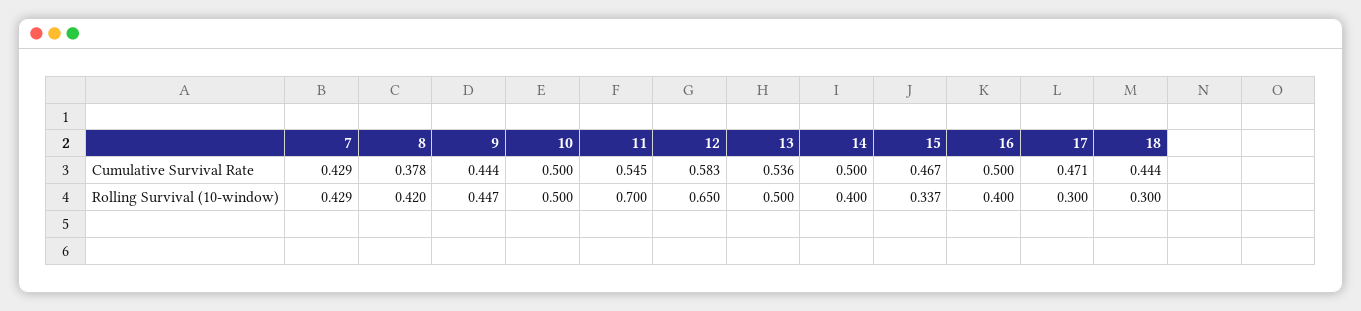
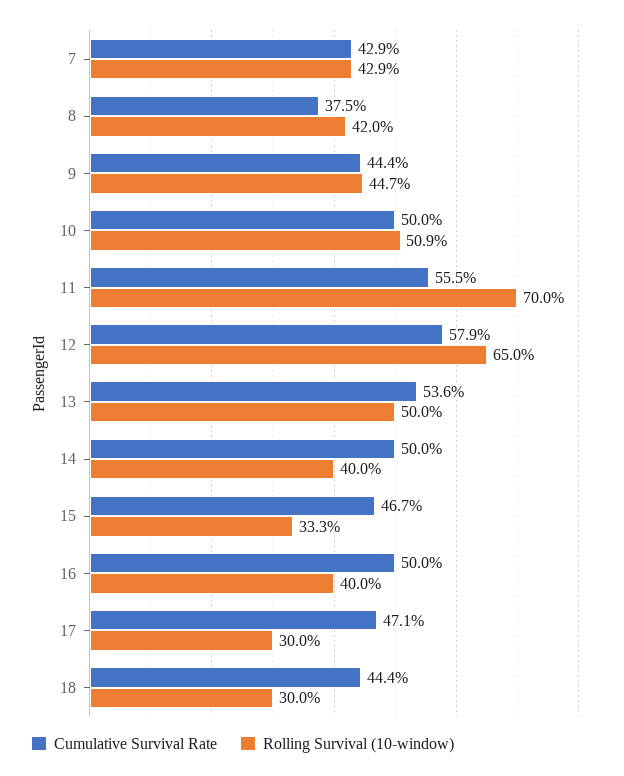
Cumulative Survival Rate, 8: 0.378 -> 0.375
Cumulative Survival Rate, 11: 0.545 -> 0.555
Cumulative Survival Rate, 12: 0.583 -> 0.579
Rolling Survival (10-window), 10: 0.5 -> 0.509
Rolling Survival (10-window), 15: 0.337 -> 0.333

